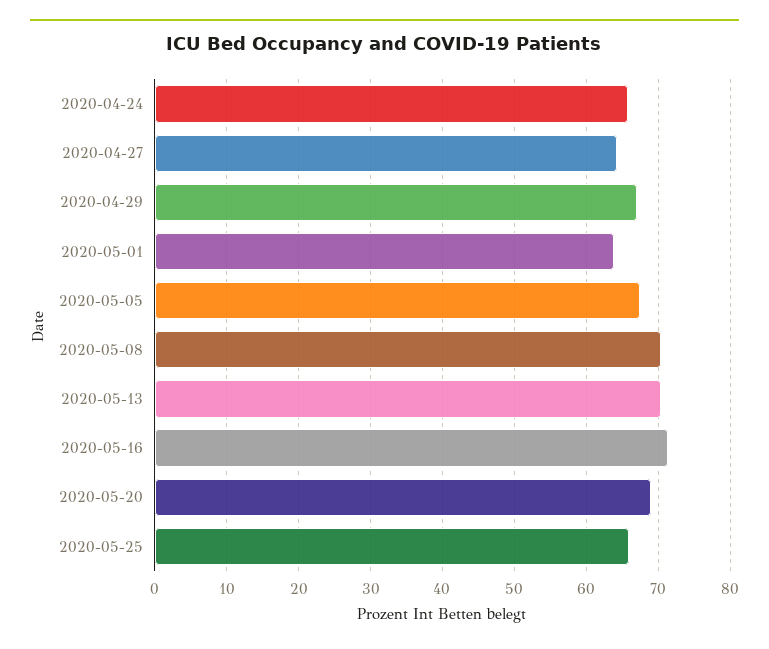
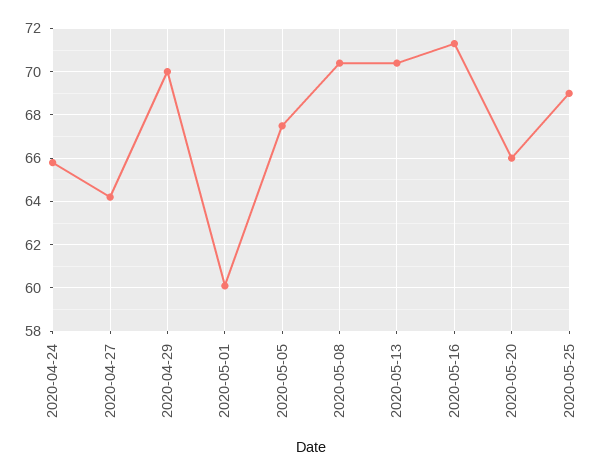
2020-04-29: 67 -> 70
2020-05-01: 64 -> 60
2020-05-20: 69 -> 66
2020-05-25: 66 -> 69

